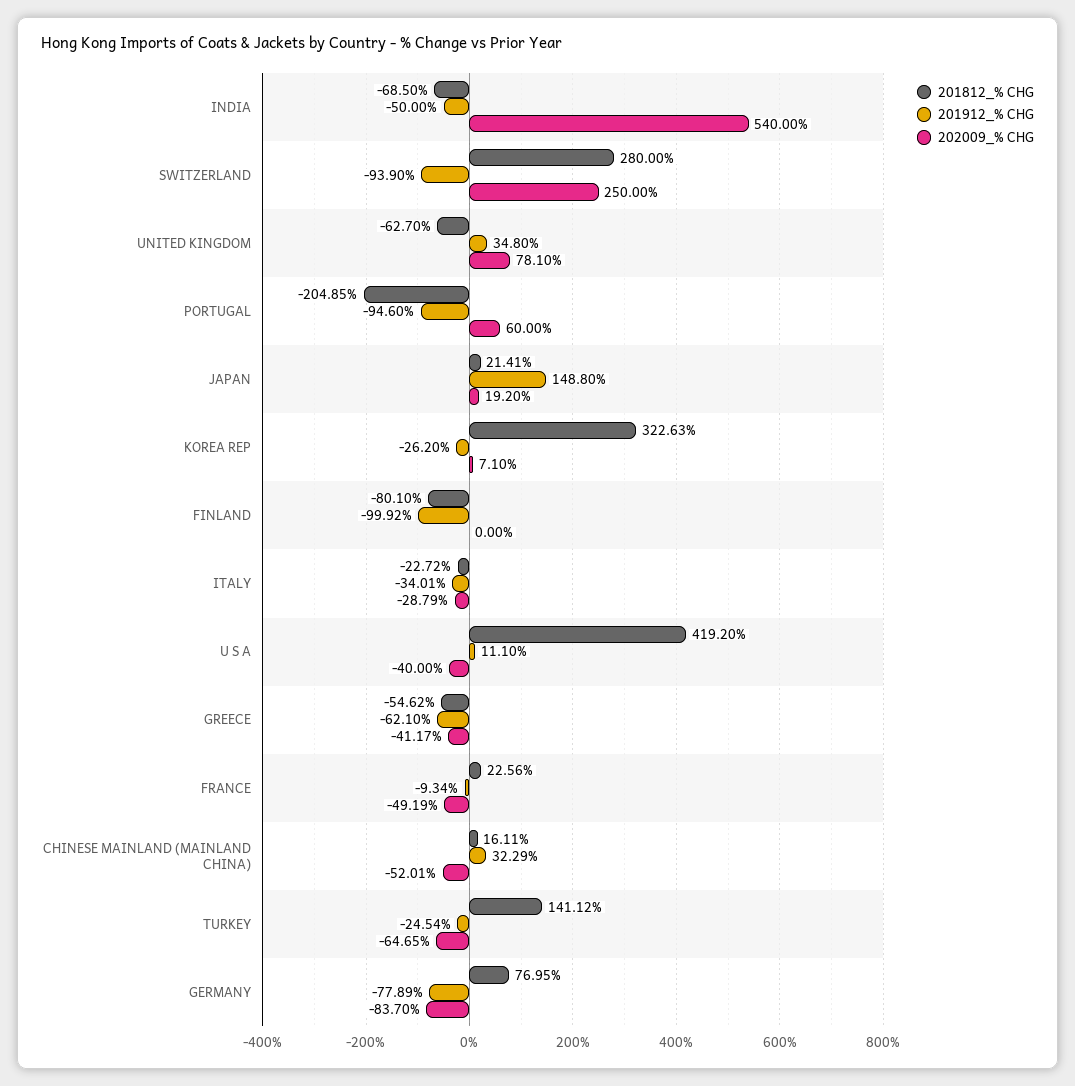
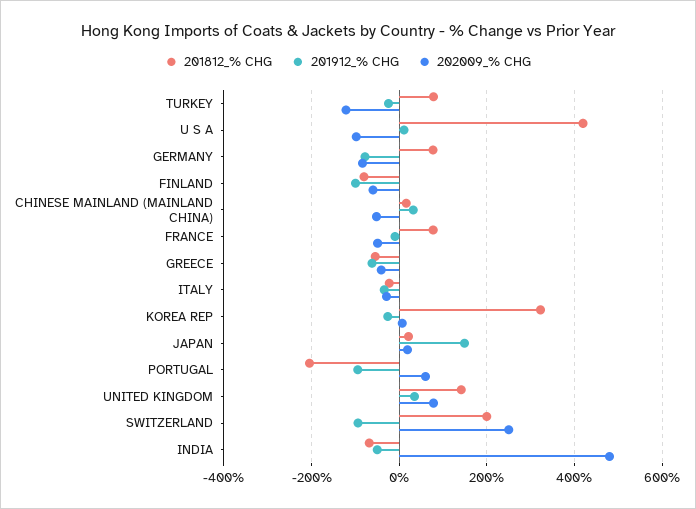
202009_% CHG, INDIA: 540 -> 480
201812_% CHG, SWITZERLAND: 280 -> 200
201812_% CHG, UNITED KINGDOM: -62.7 -> 140
202009_% CHG, FINLAND: 0 -> -60
202009_% CHG, U S A: -40 -> -100
201812_% CHG, FRANCE: 22.56 -> 80
201812_% CHG, TURKEY: 141.12 -> 80
202009_% CHG, TURKEY: -64.65 -> -120

